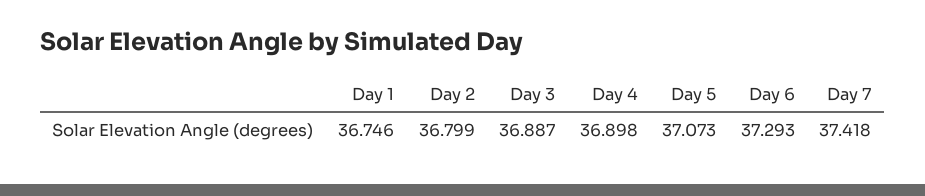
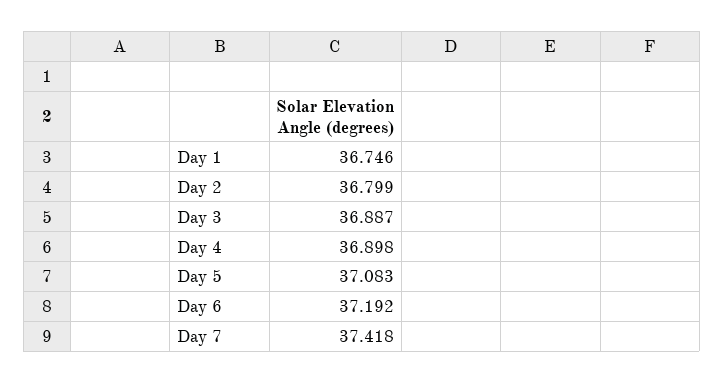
Day 5: 37.073 -> 37.083
Day 6: 37.293 -> 37.192

